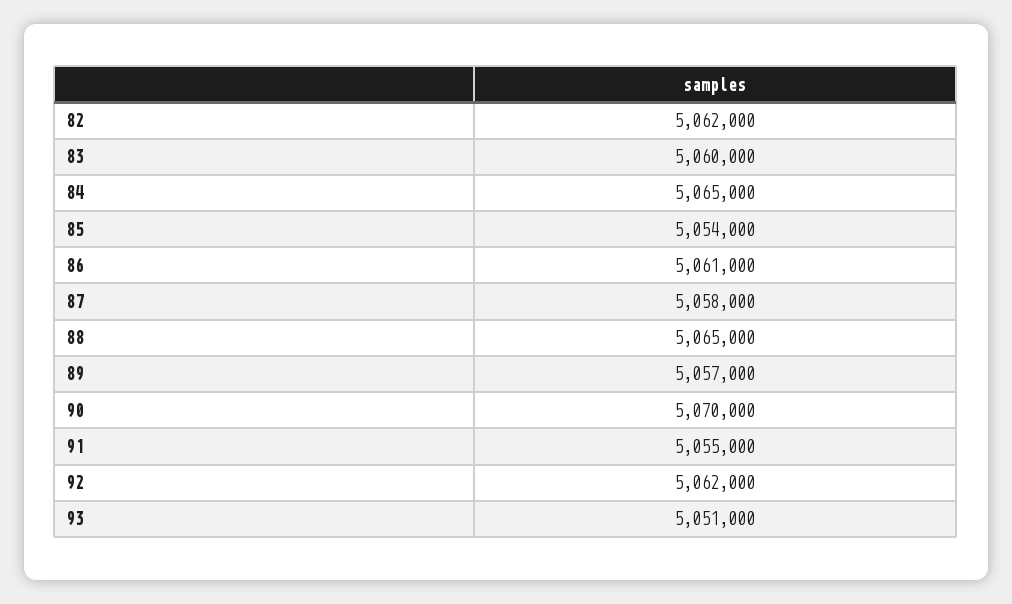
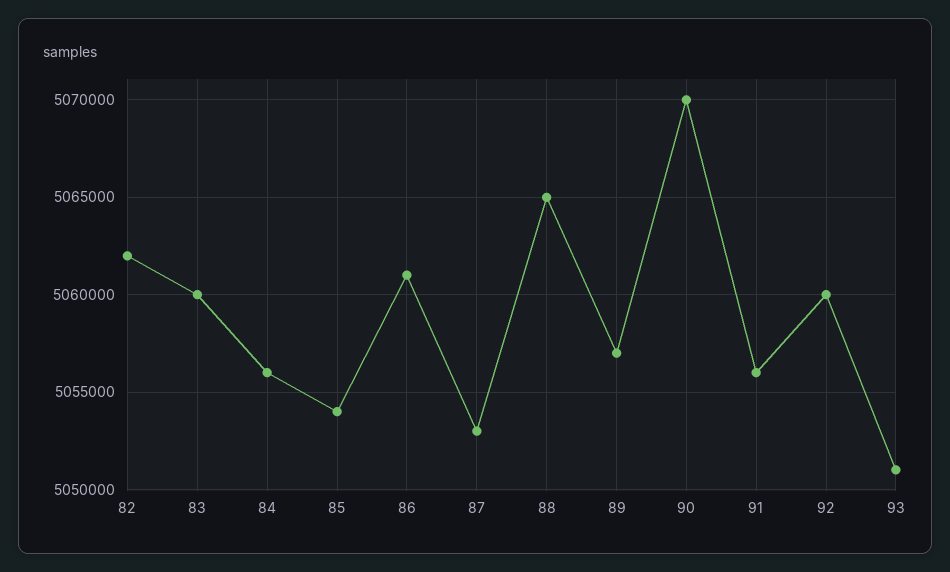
84: 5065000 -> 5056000
87: 5058000 -> 5053000
91: 5055000 -> 5056000
92: 5062000 -> 5060000

